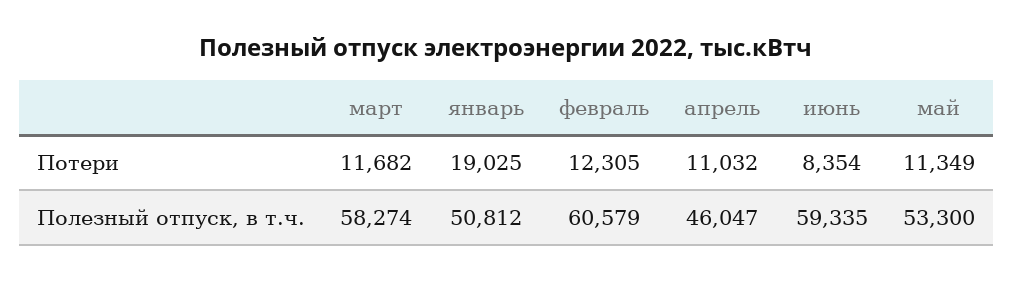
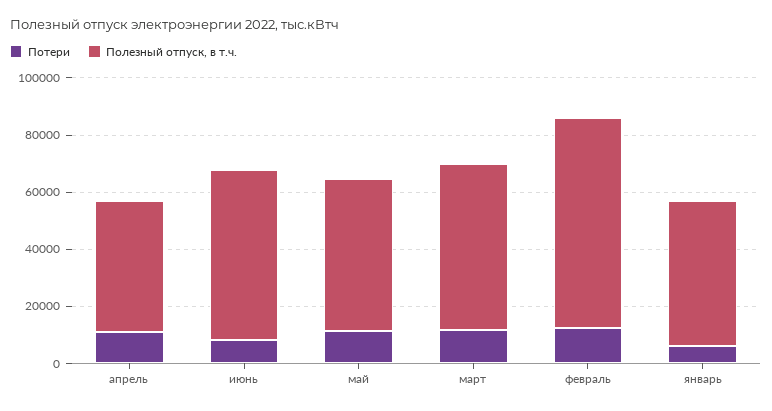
Потери, январь: 19025 -> 5000
Полезный отпуск, в т.ч., февраль: 60579 -> 75000

